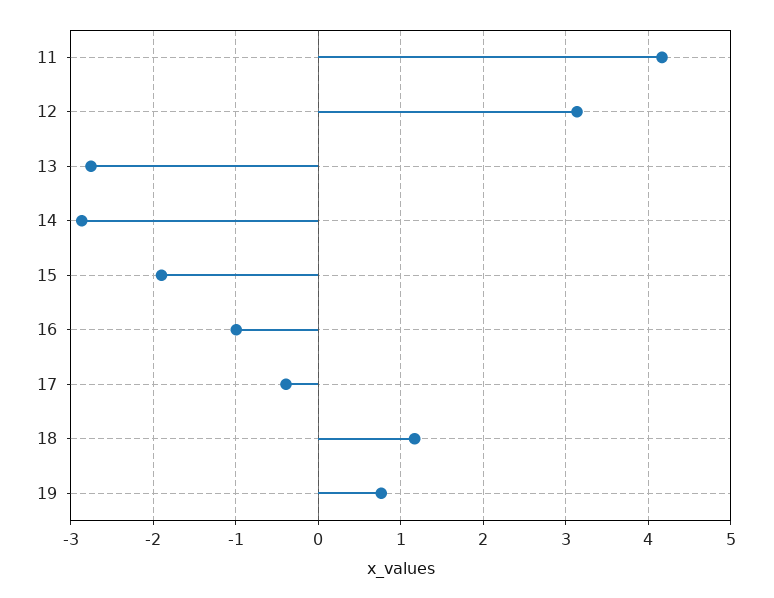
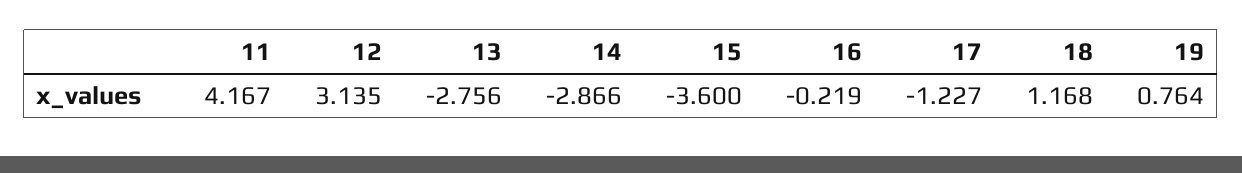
15: -1.9 -> -3.6
16: -1 -> -0.219
17: -0.4 -> -1.227

